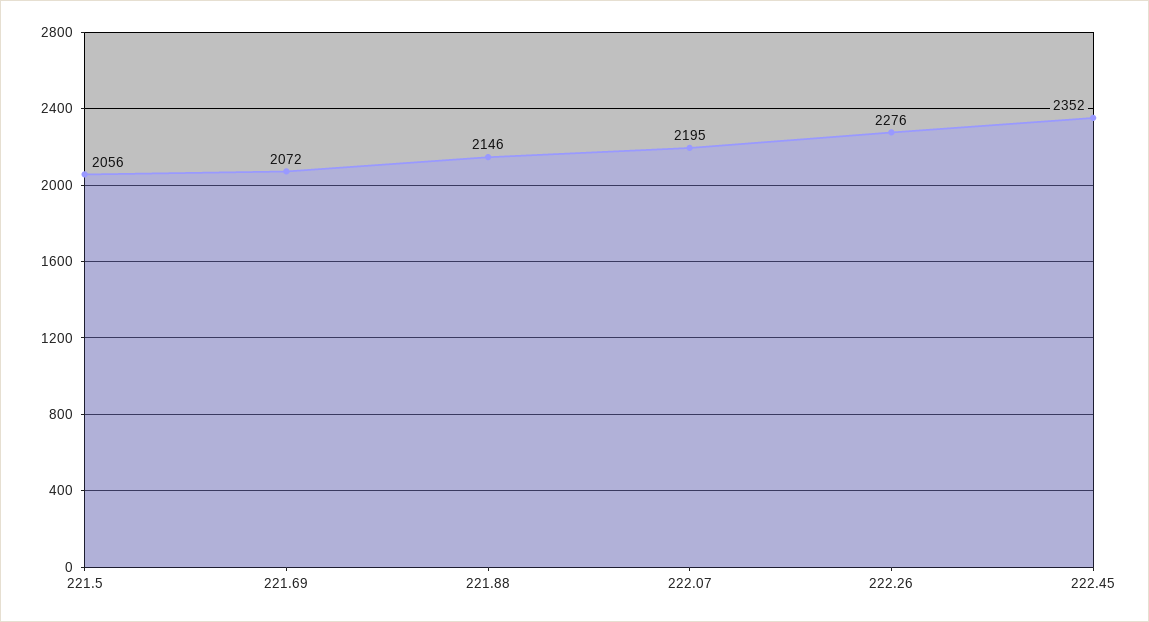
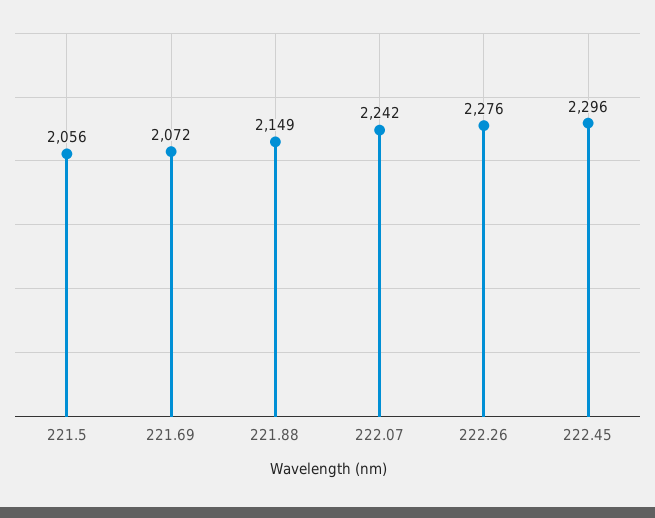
221.88: 2146 -> 2149
222.07: 2195 -> 2242
222.45: 2352 -> 2296

